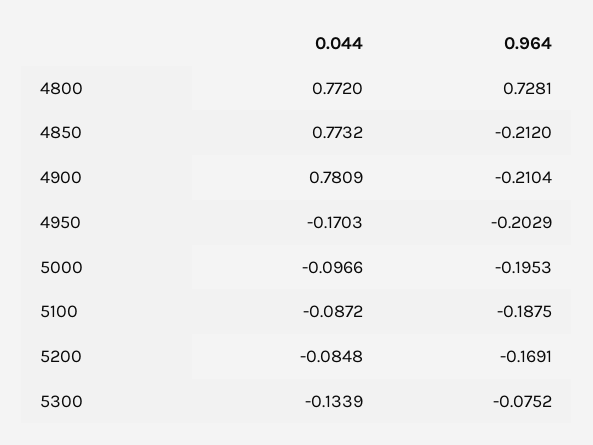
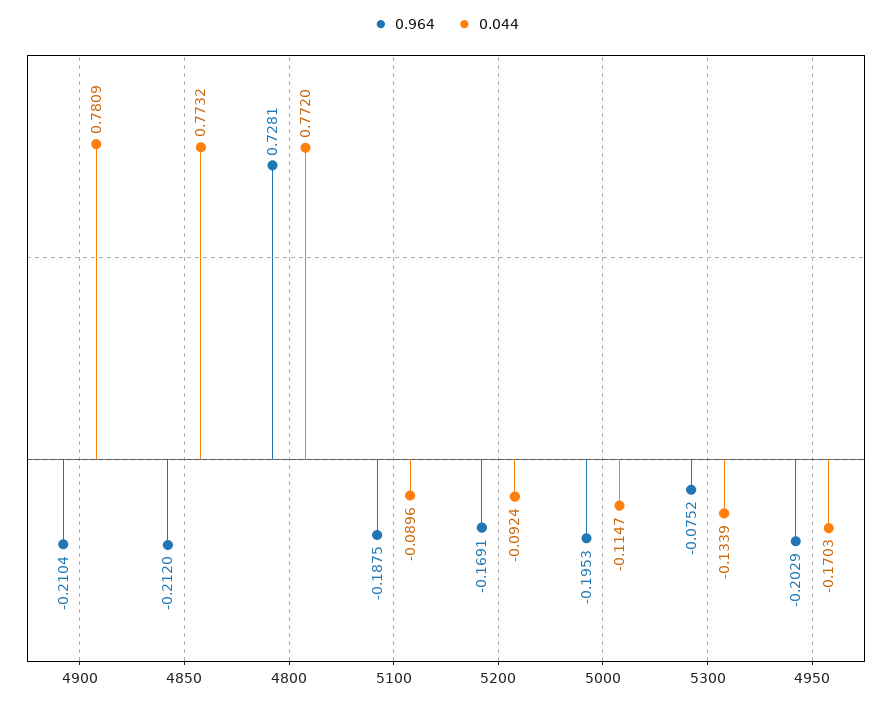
0.044, 5000: -0.0966 -> -0.1147
0.044, 5100: -0.0872 -> -0.0896
0.044, 5200: -0.0848 -> -0.0924

